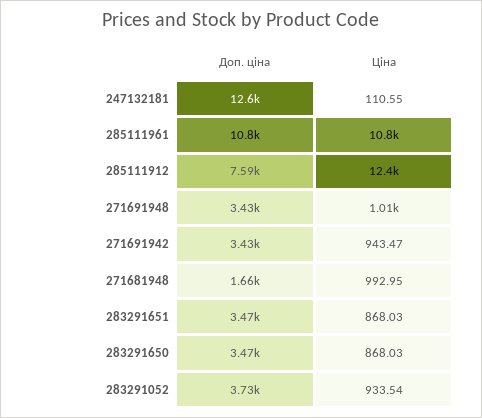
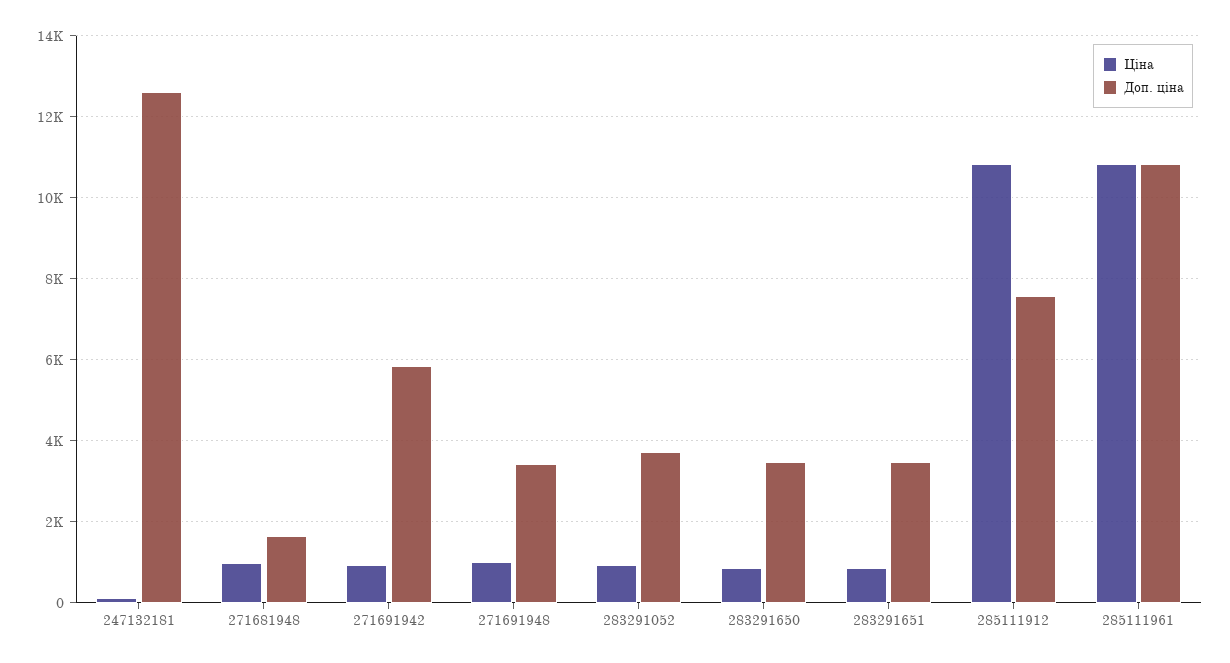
Ціна, 285111912: 12400 -> 10800
Доп. ціна, 271691942: 3430 -> 5800

